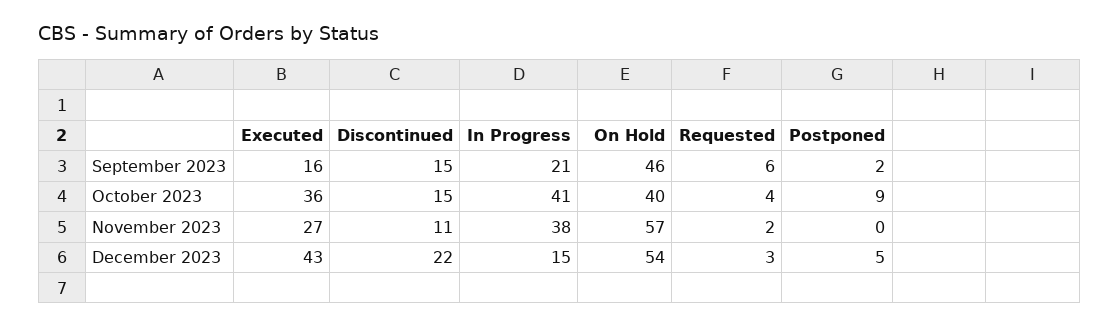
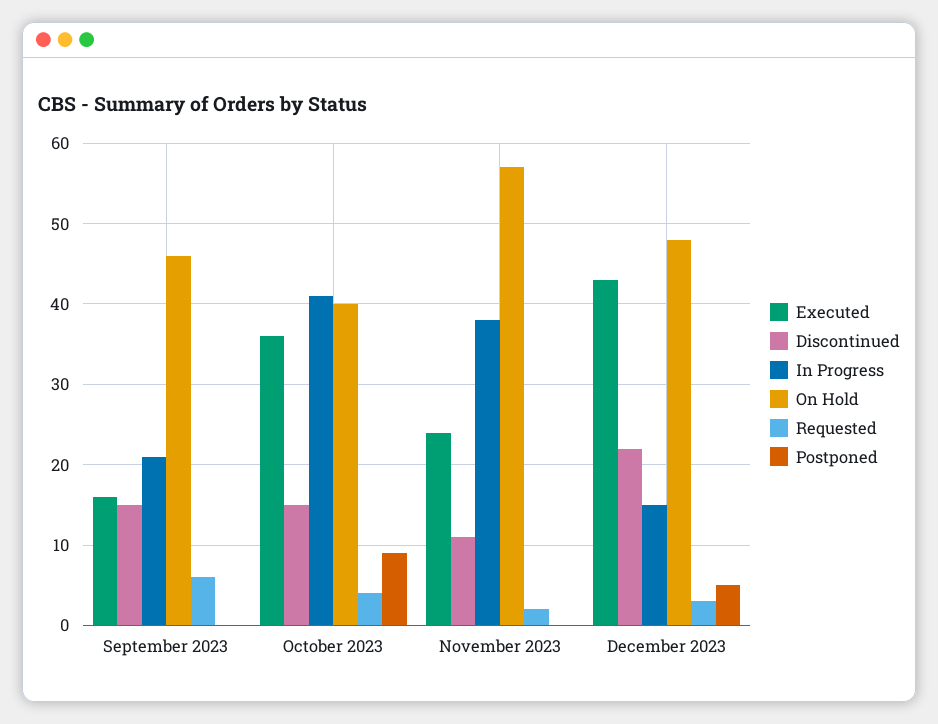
Postponed, September 2023: 2 -> 0
Executed, November 2023: 27 -> 24
On Hold, December 2023: 54 -> 48

